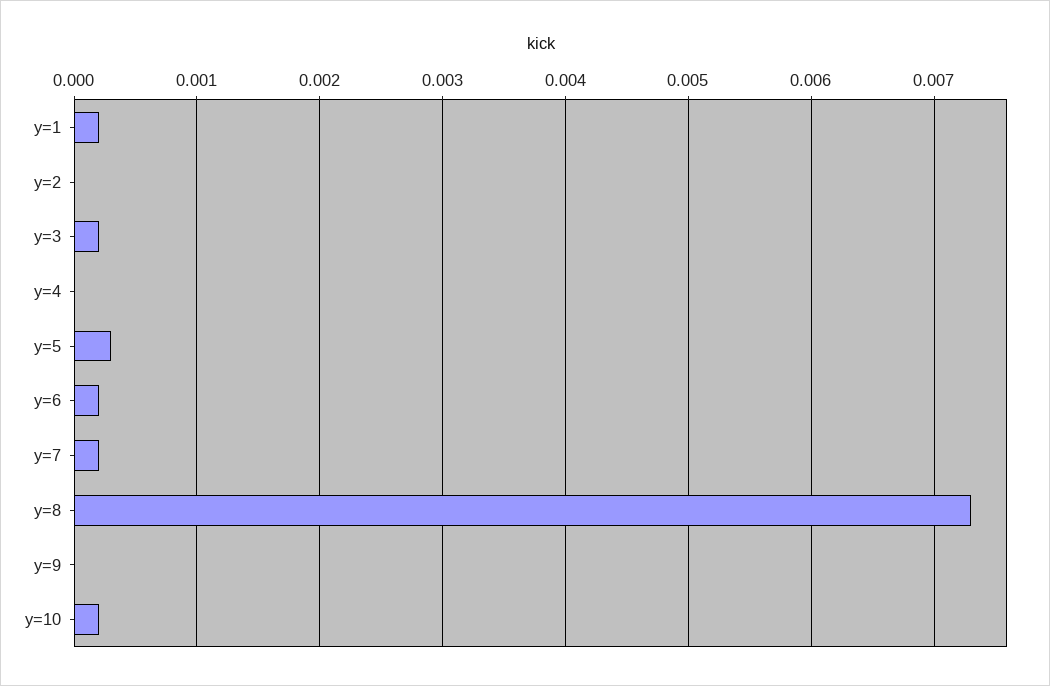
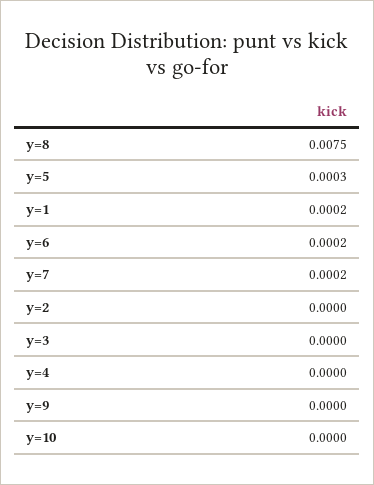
y=3: 0.0002 -> 0
y=8: 0.0073 -> 0.0075
y=10: 0.0002 -> 0

